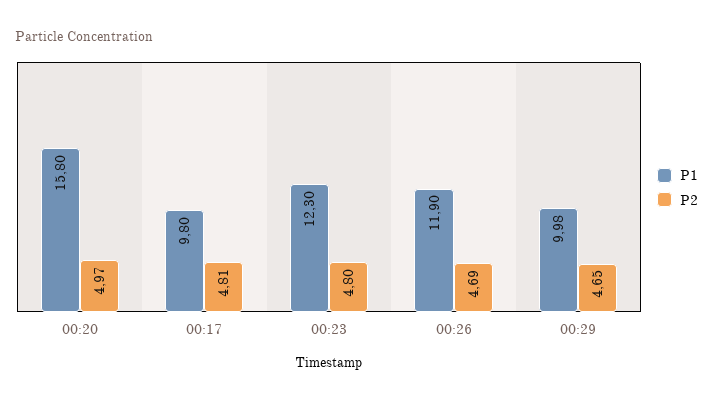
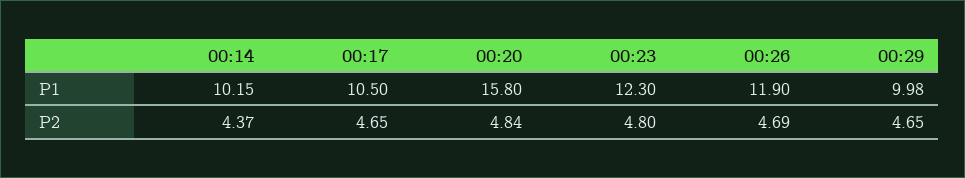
P2, 00:20: 4.97 -> 4.84
P1, 00:17: 9.8 -> 10.5
P2, 00:17: 4.81 -> 4.65
P1, 00:14: none -> 10.15
P2, 00:14: none -> 4.37

